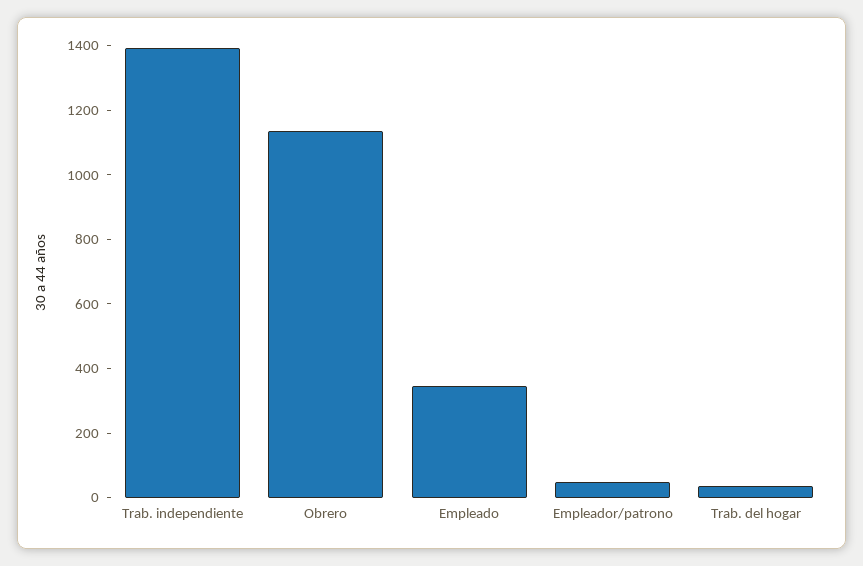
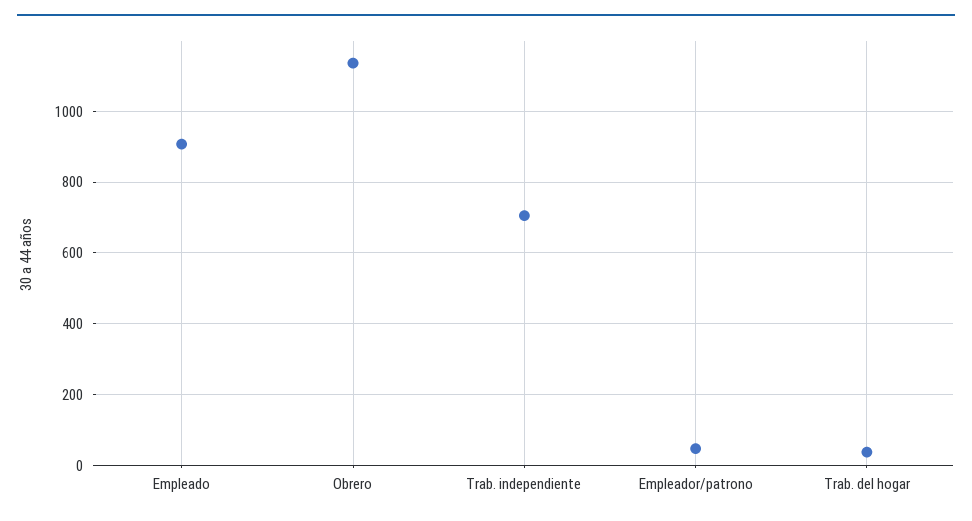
Trab. independiente: 1400 -> 700
Empleado: 350 -> 900

